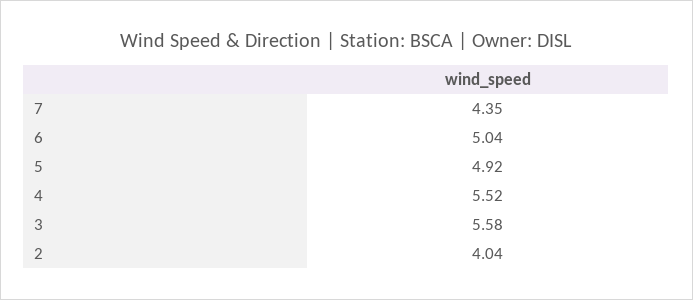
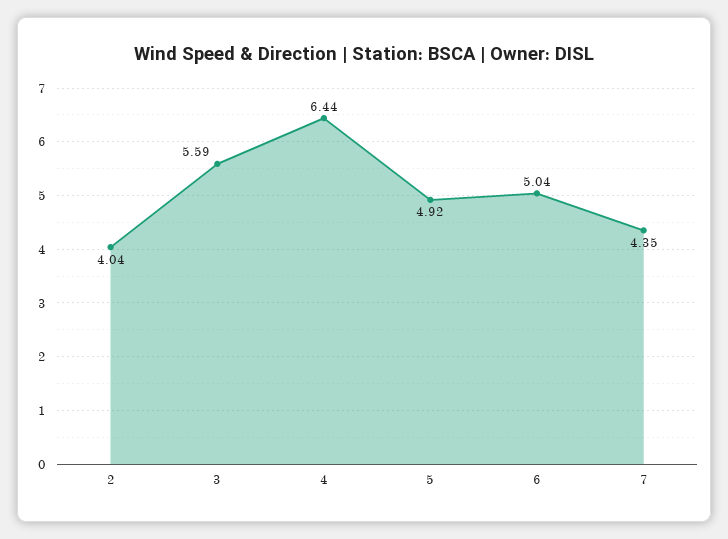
4: 5.52 -> 6.44
3: 5.58 -> 5.59

